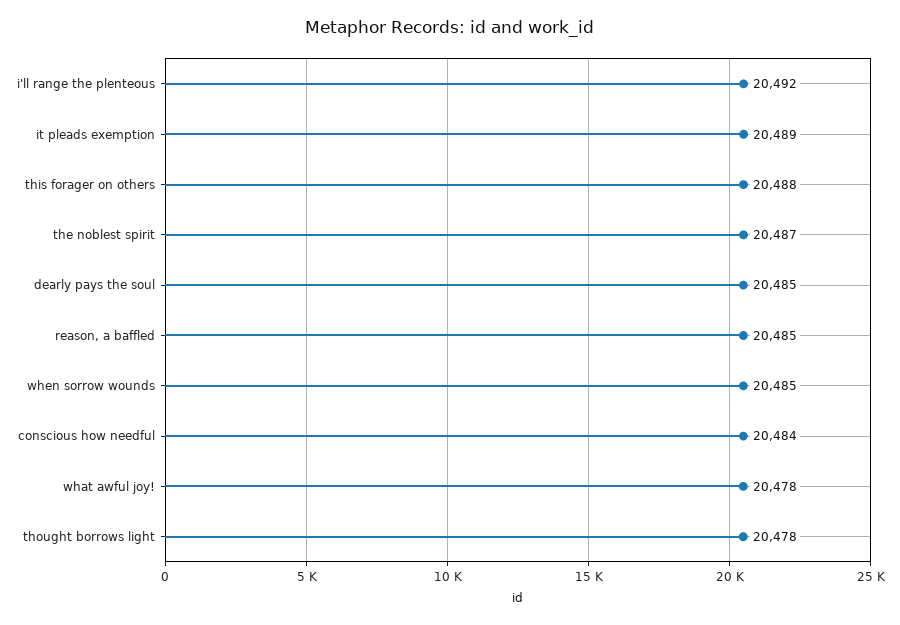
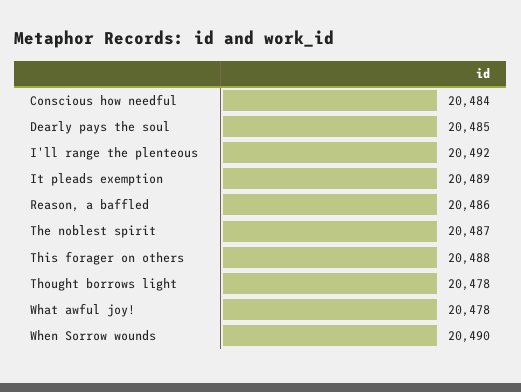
reason, a baffled: 20485 -> 20486
when sorrow wounds: 20485 -> 20490

